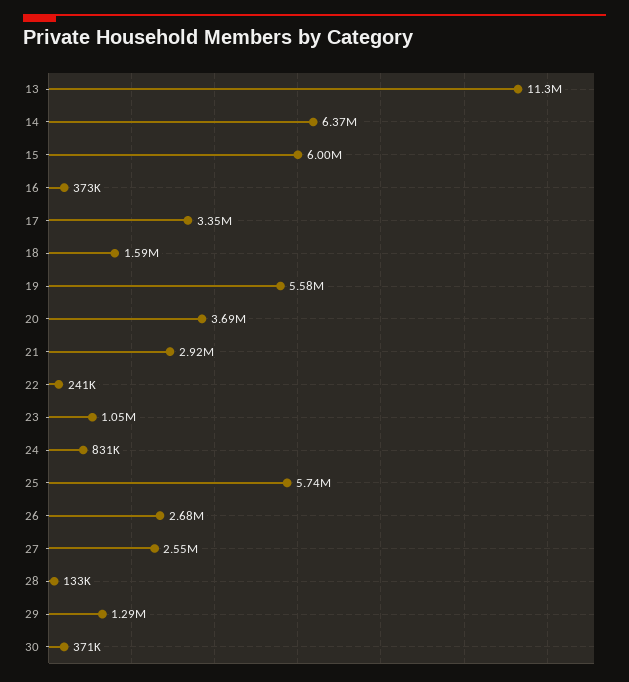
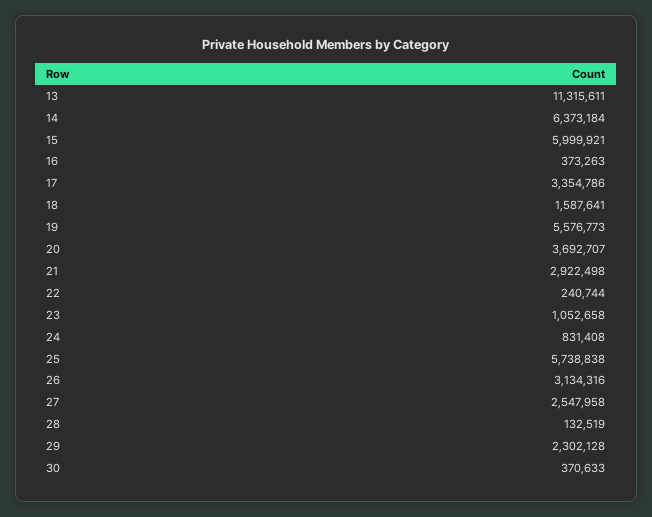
26: 2680000 -> 3134316
29: 1290000 -> 2302128

